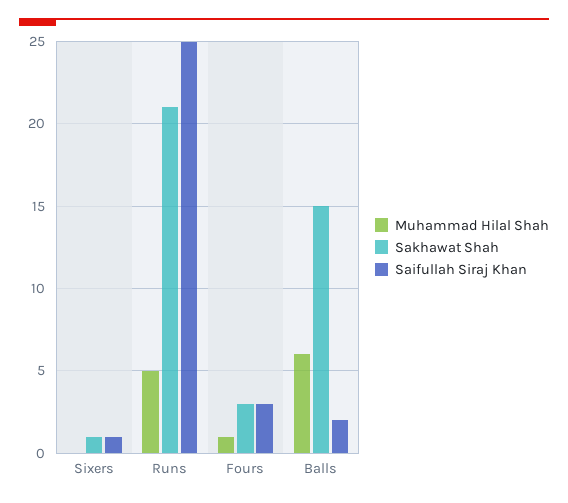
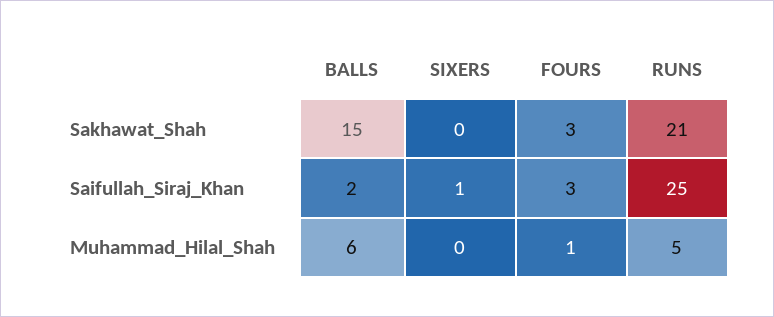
Sakhawat Shah, Sixers: 1 -> 0

